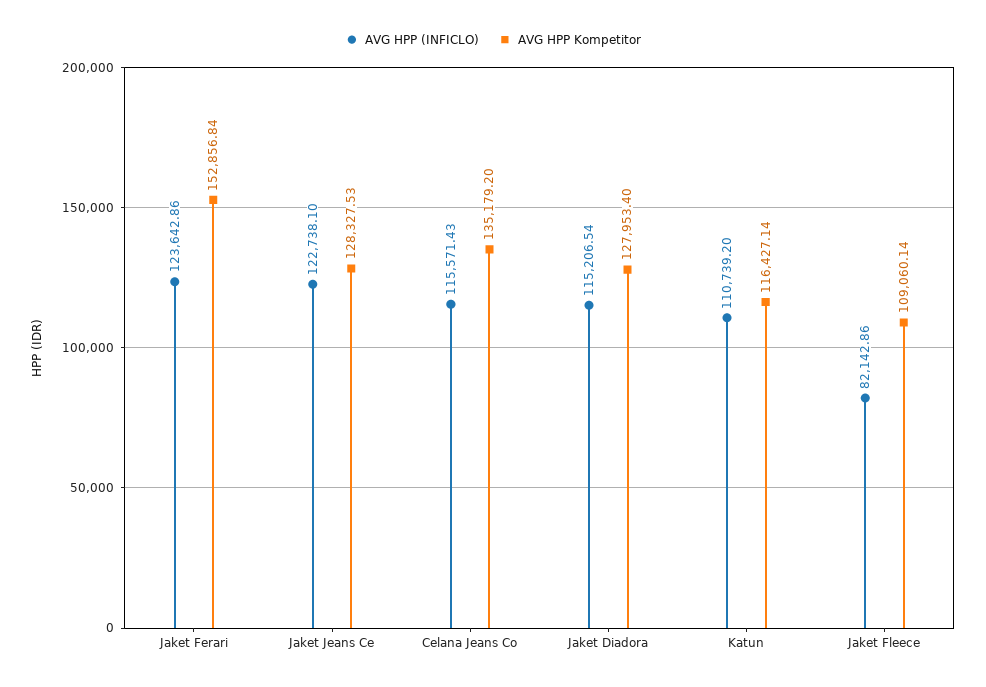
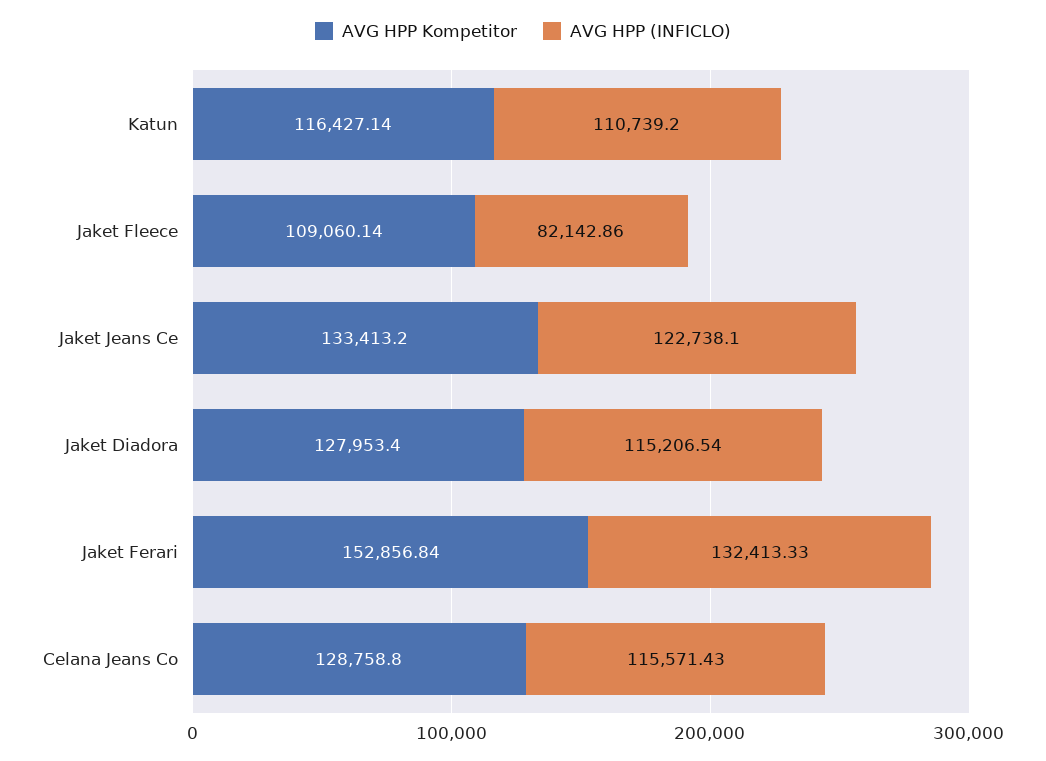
AVG HPP (INFICLO), Jaket Ferari: 123642.86 -> 132413.33
AVG HPP Kompetitor, Jaket Jeans Ce: 128327.53 -> 133413.2
AVG HPP Kompetitor, Celana Jeans Co: 135179.2 -> 128758.8

